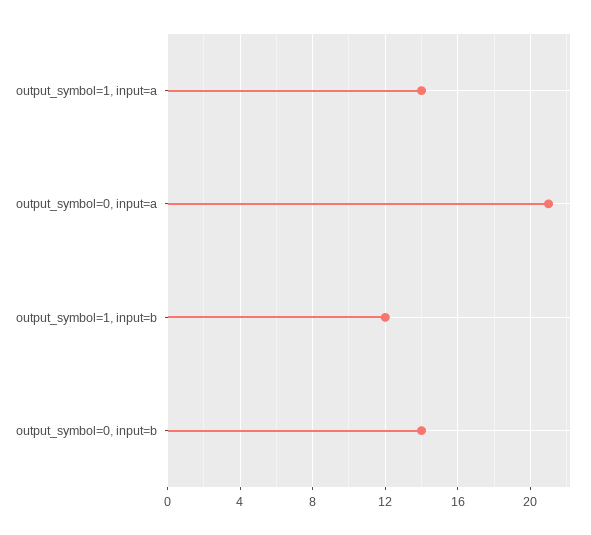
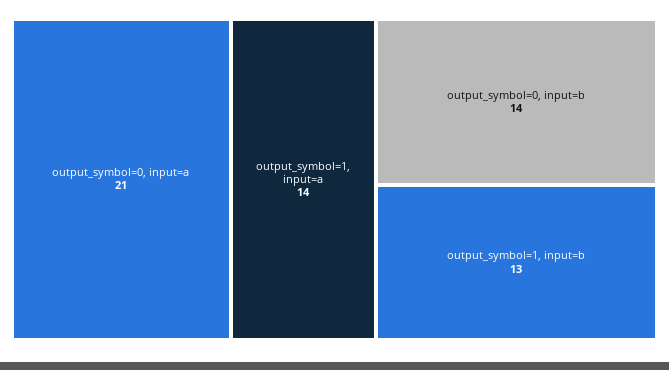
output_symbol=1, input=b: 12 -> 13

